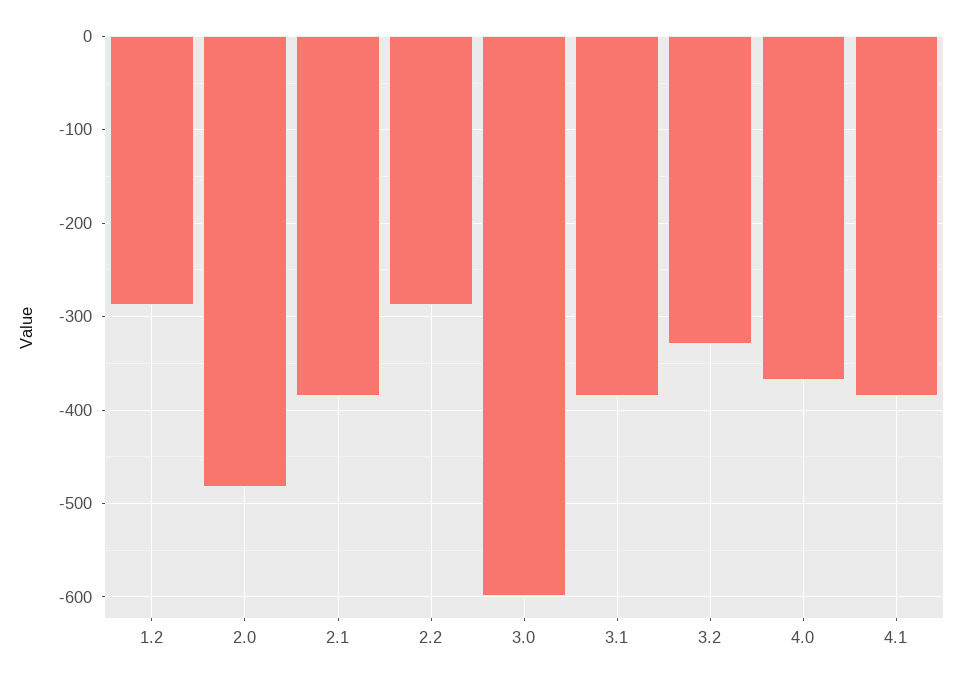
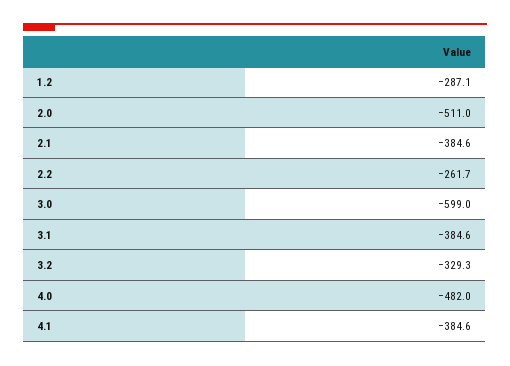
2.0: -480 -> -511
2.2: -290 -> -261.7
4.0: -370 -> -482

